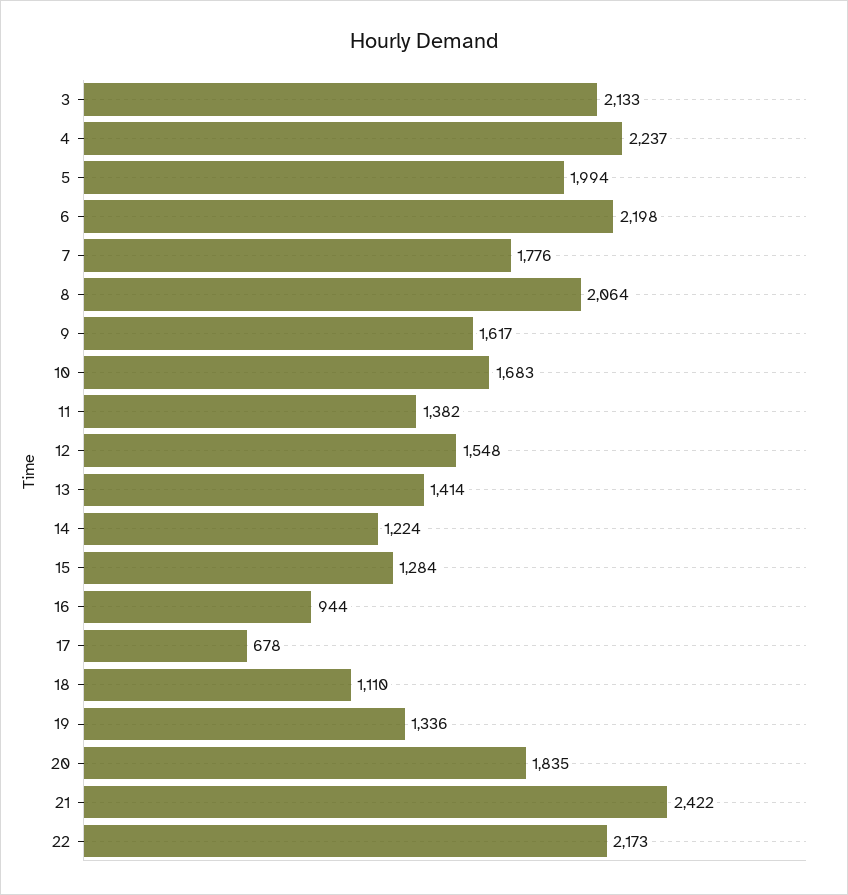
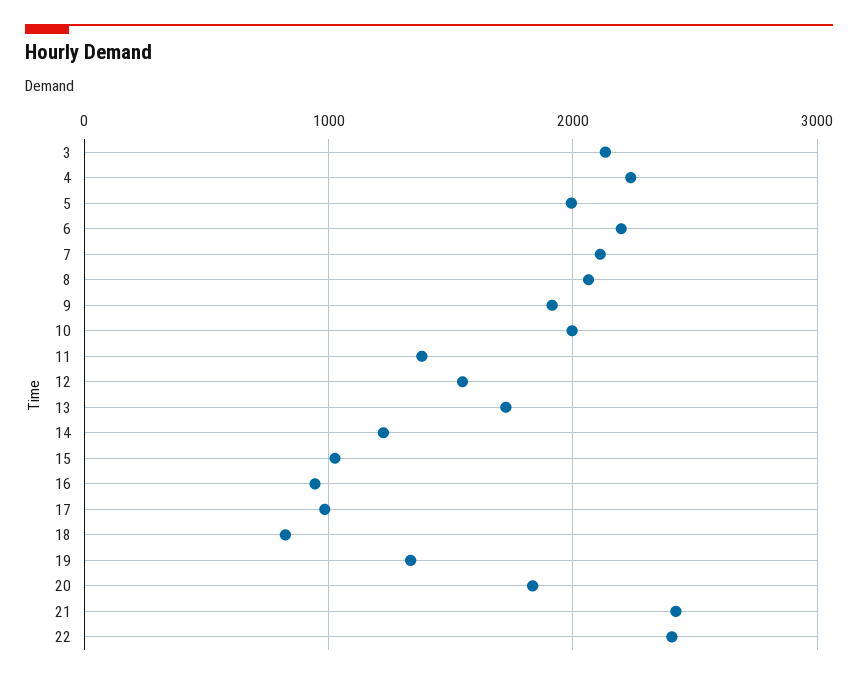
7: 1776 -> 2100
9: 1617 -> 1900
10: 1683 -> 2000
13: 1414 -> 1700
15: 1284 -> 1000
17: 678 -> 1000
18: 1110 -> 800
22: 2173 -> 2400

